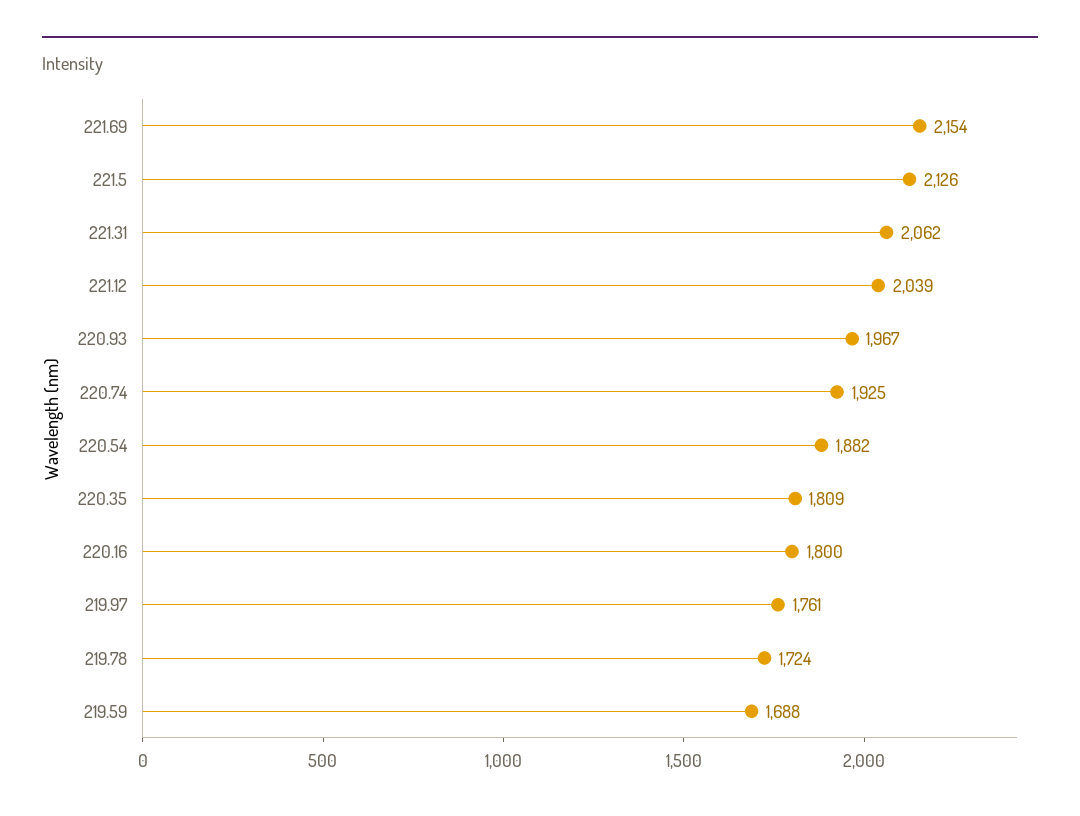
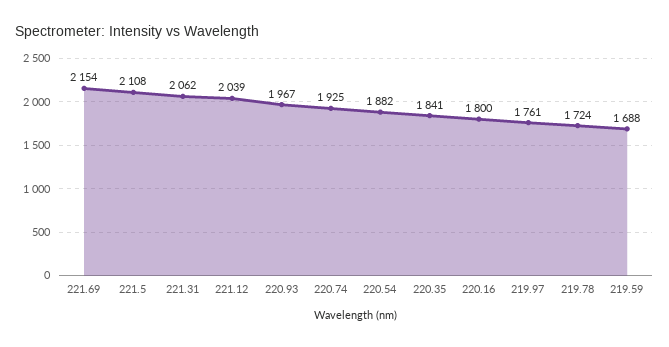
221.5: 2126 -> 2108
220.35: 1809 -> 1841

